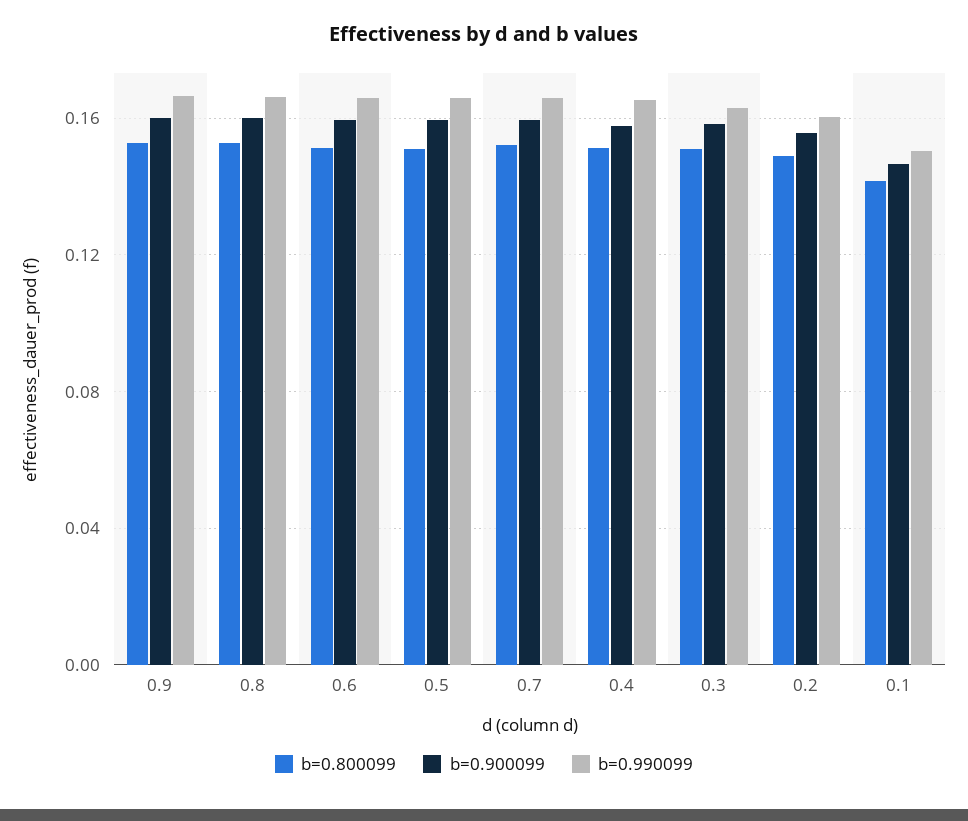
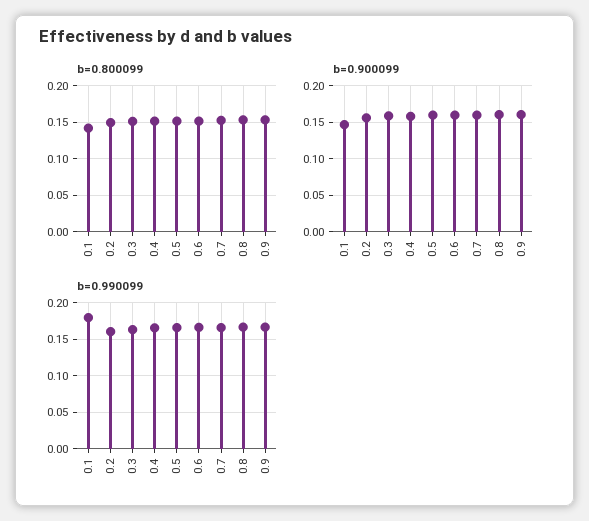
b=0.990099, 0.1: 0.15 -> 0.18

